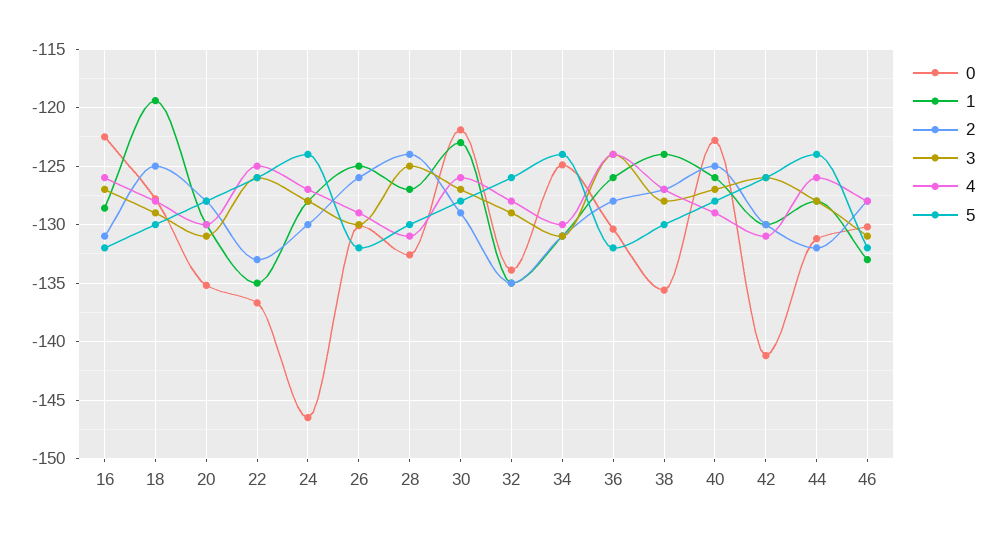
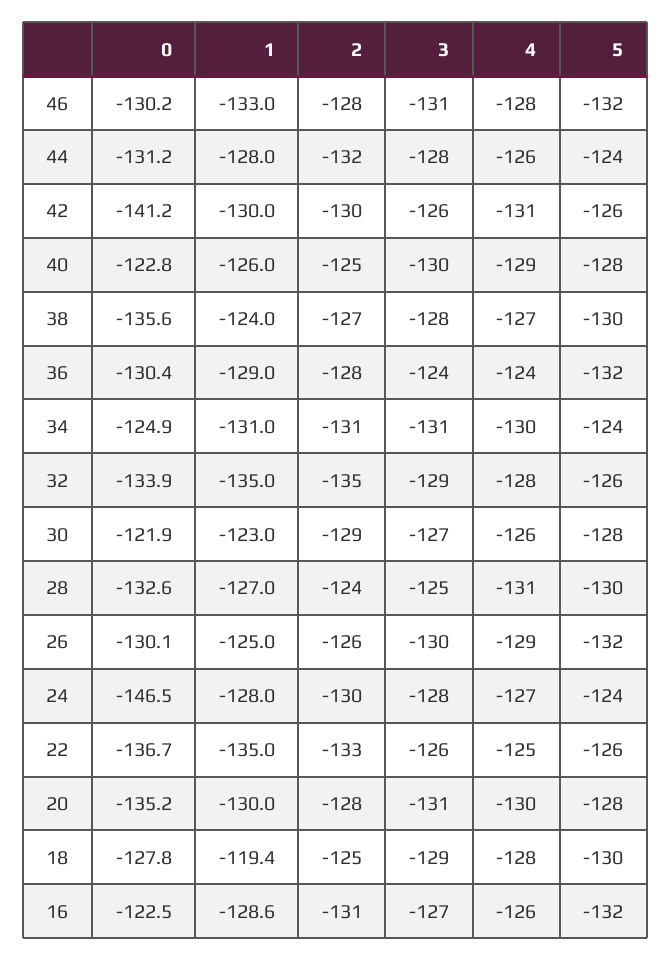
1, 36: -126 -> -129
3, 40: -127 -> -130

